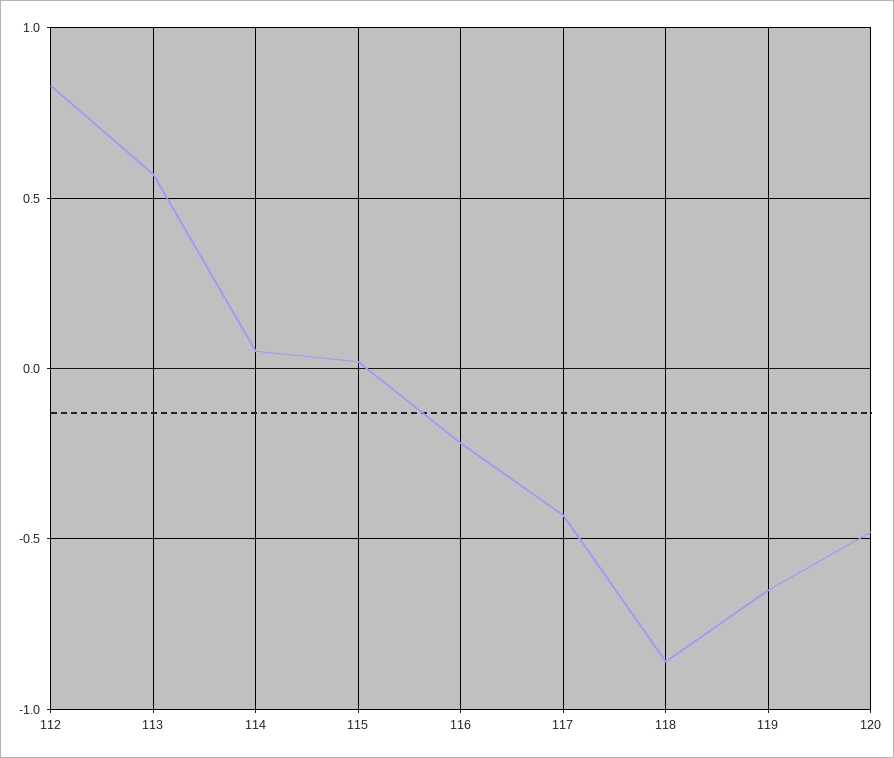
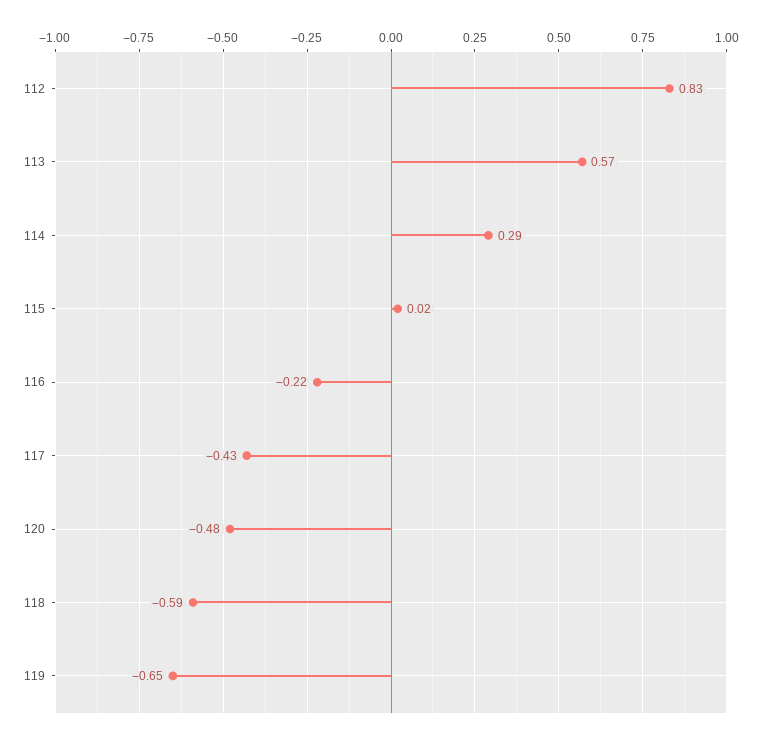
114: 0.05 -> 0.29
118: -0.85 -> -0.59

